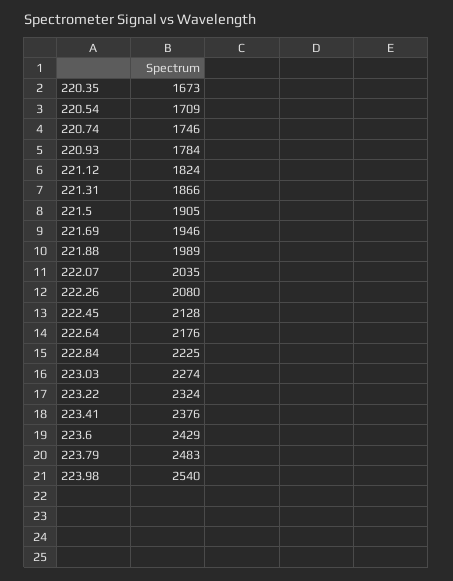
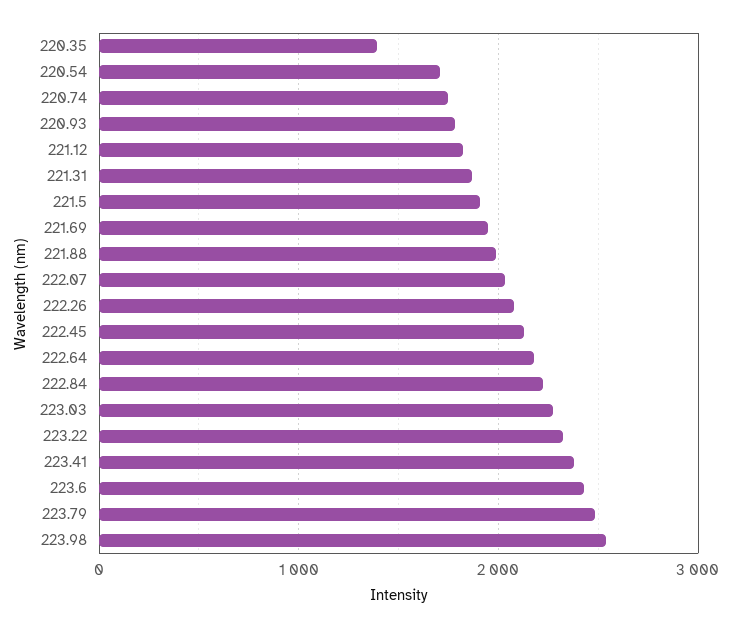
220.35: 1673 -> 1400

